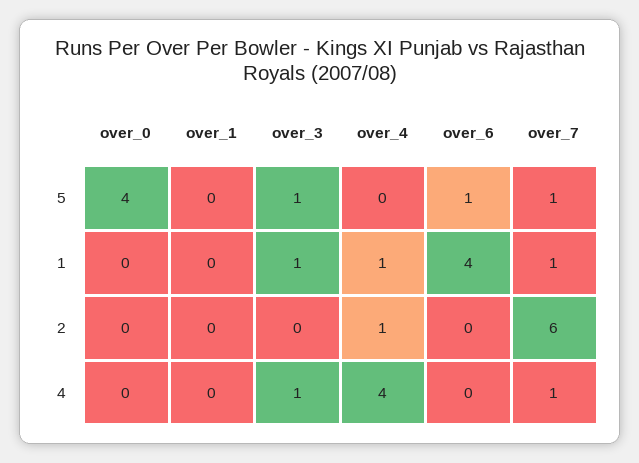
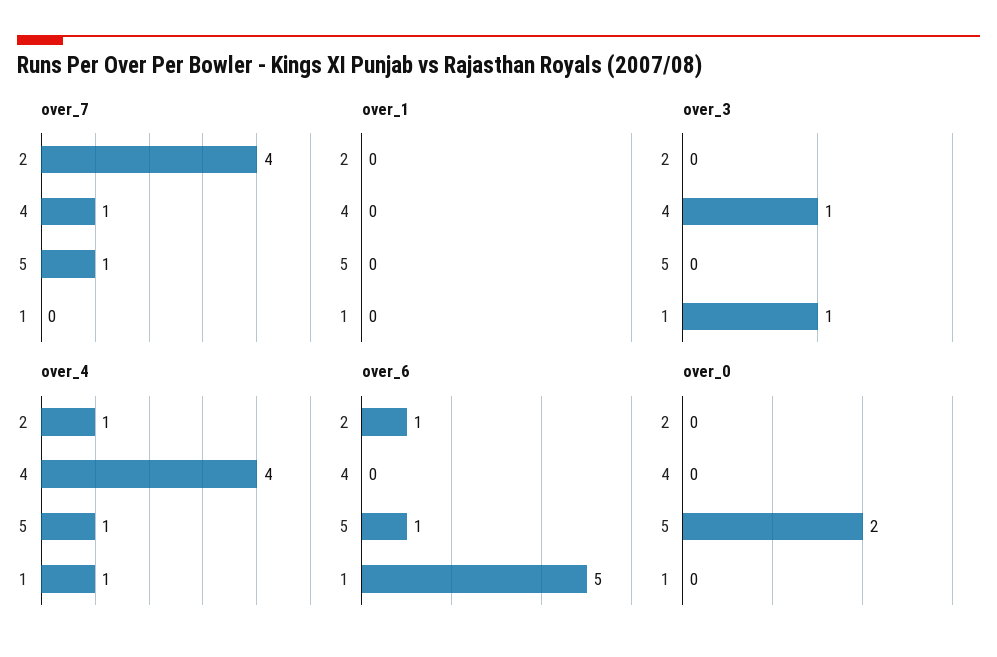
over_0, 5: 4 -> 2
over_3, 5: 1 -> 0
over_4, 5: 0 -> 1
over_6, 1: 4 -> 5
over_7, 1: 1 -> 0
over_6, 2: 0 -> 1
over_7, 2: 6 -> 4

